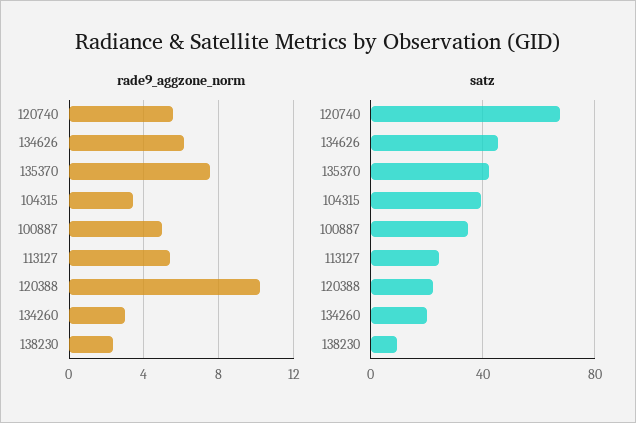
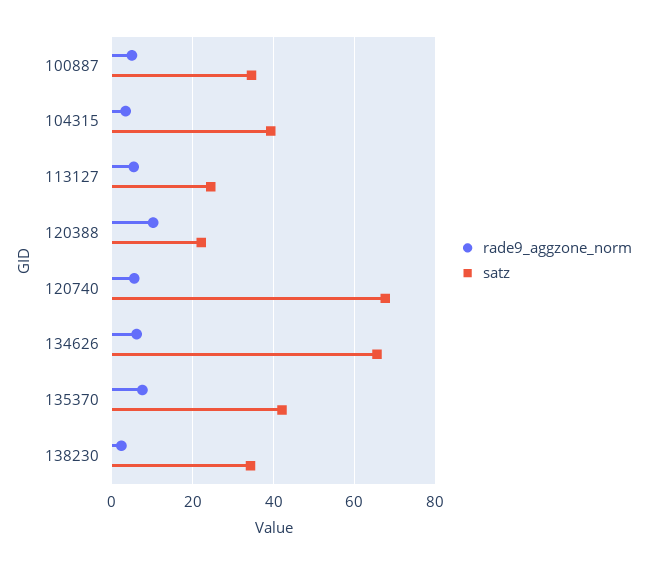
rade9_aggzone_norm, 134260: 3 -> none
satz, 134626: 45 -> 66
satz, 134260: 20 -> none
satz, 138230: 10 -> 34

